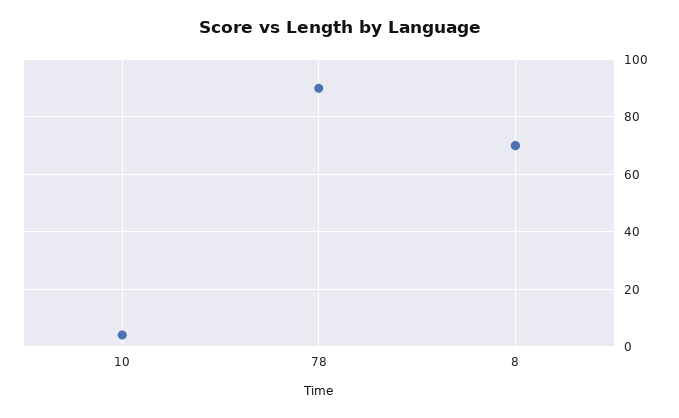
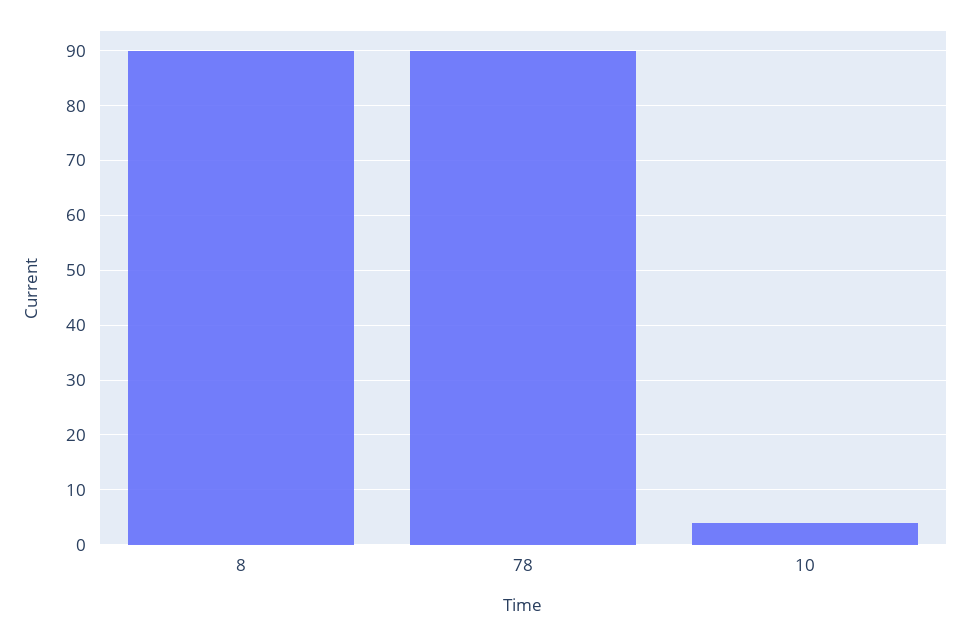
8: 70 -> 90

